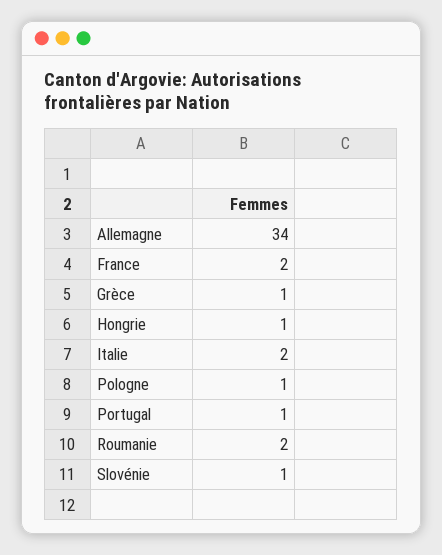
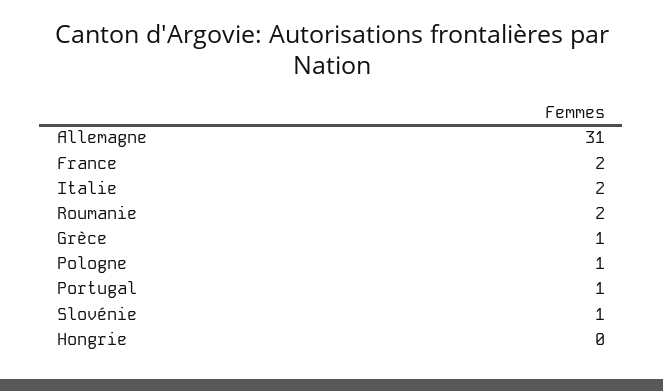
Allemagne: 34 -> 31
Hongrie: 1 -> 0

